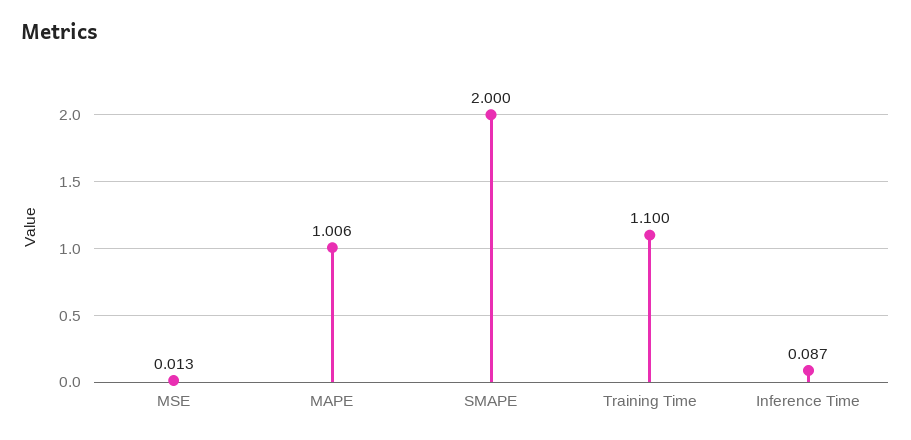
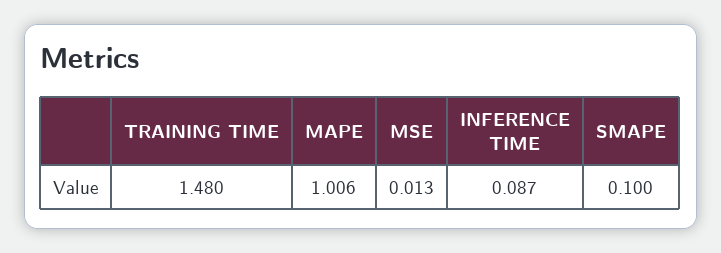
SMAPE: 2 -> 0.1
Training Time: 1.1 -> 1.48

